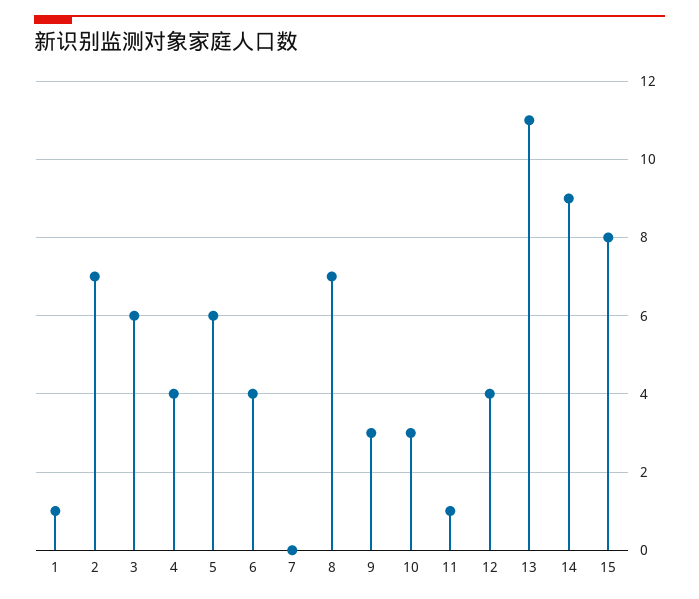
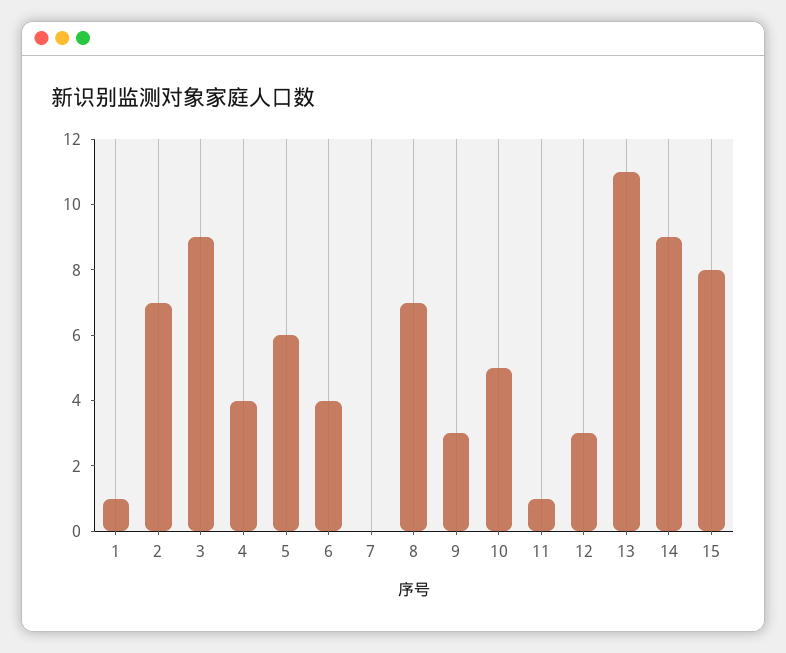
3: 6 -> 9
10: 3 -> 5
12: 4 -> 3

